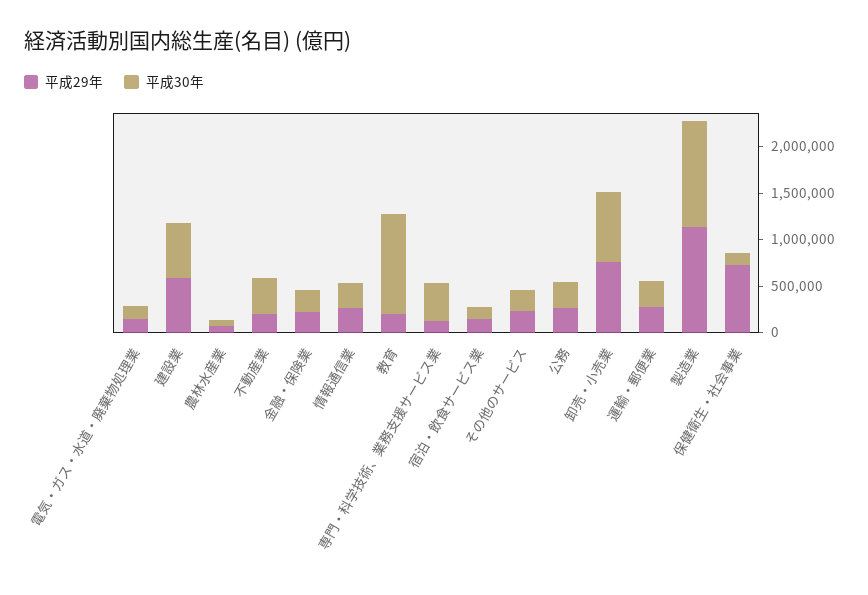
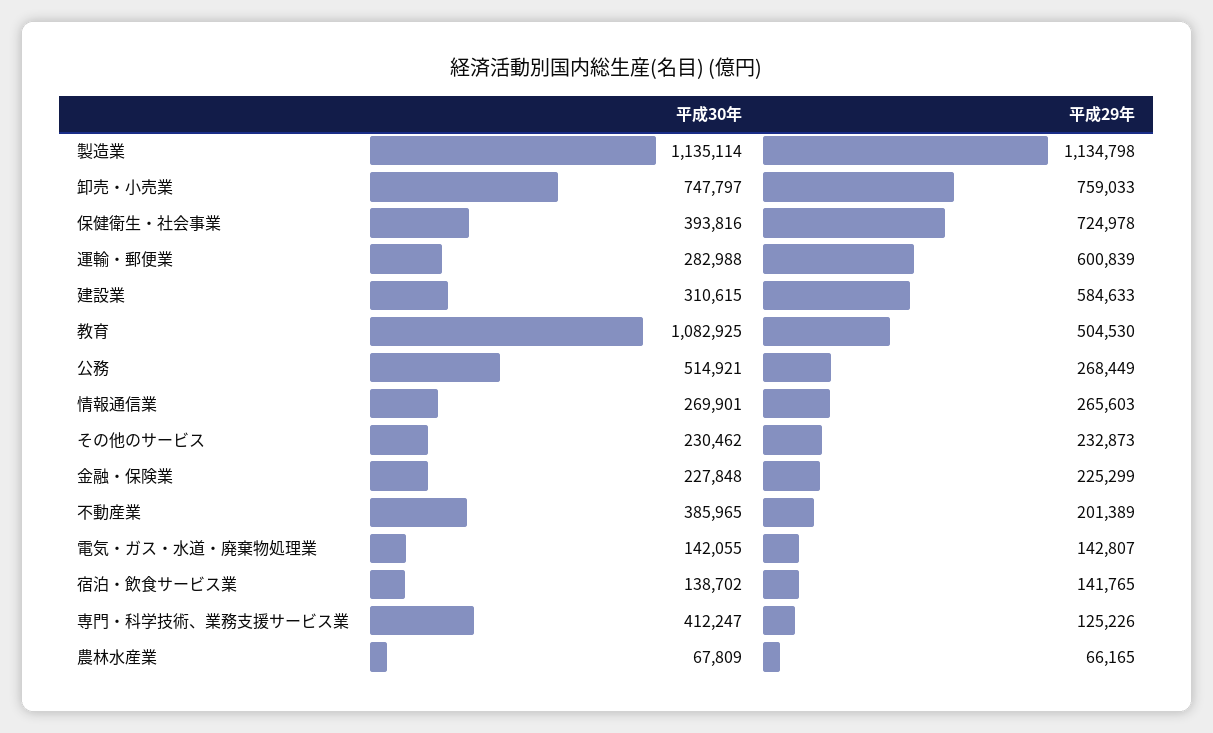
平成30年, 建設業: 600000 -> 310615
平成29年, 教育: 200000 -> 504530
平成30年, 公務: 300000 -> 514921
平成29年, 運輸・郵便業: 300000 -> 600839
平成30年, 保健衛生・社会事業: 100000 -> 393816

